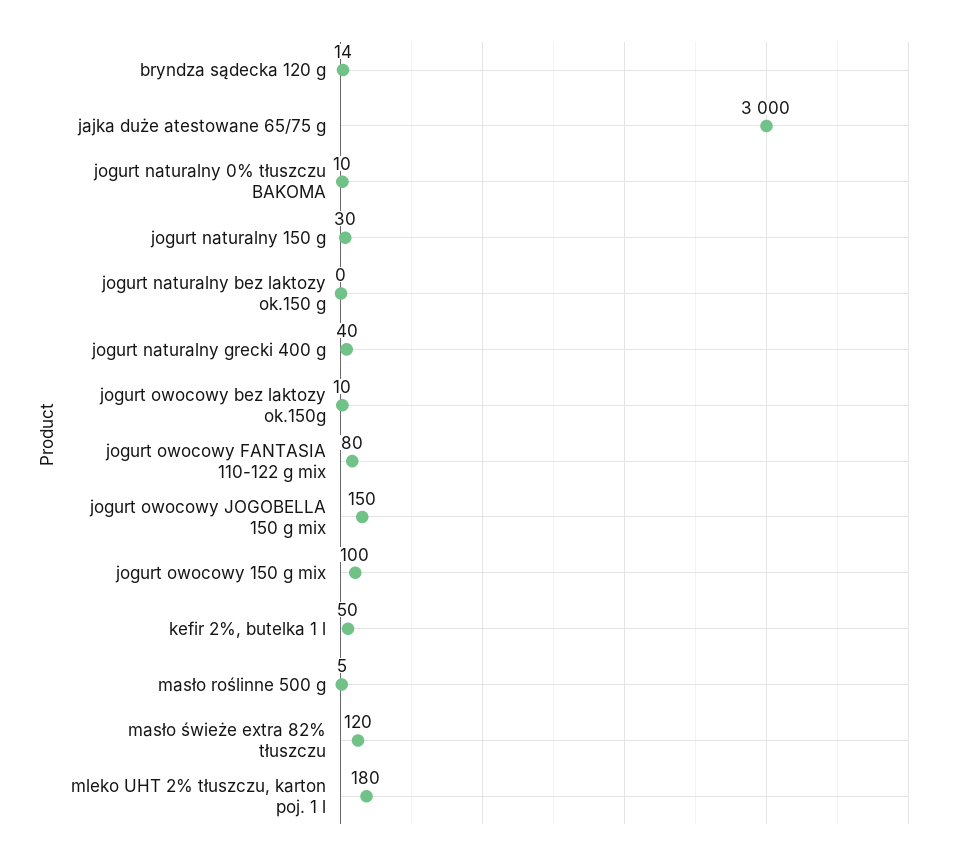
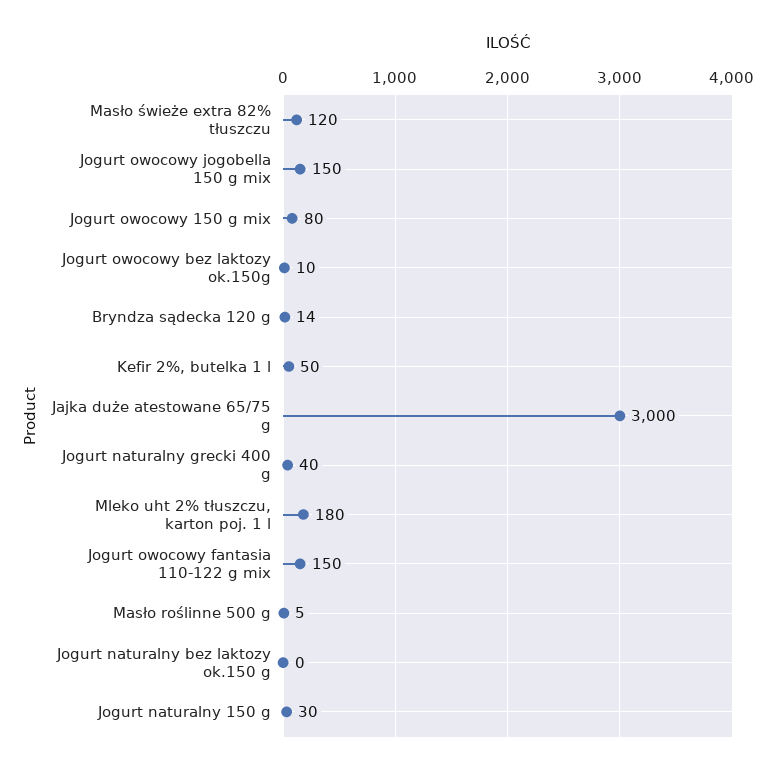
jogurt naturalny 0% tłuszczu BAKOMA: 10 -> none
jogurt owocowy FANTASIA 110-122 g mix: 80 -> 150
jogurt owocowy 150 g mix: 100 -> 80

